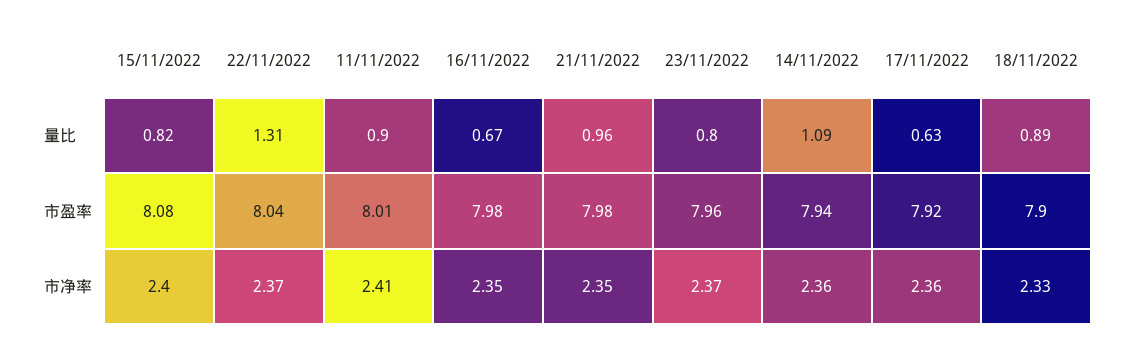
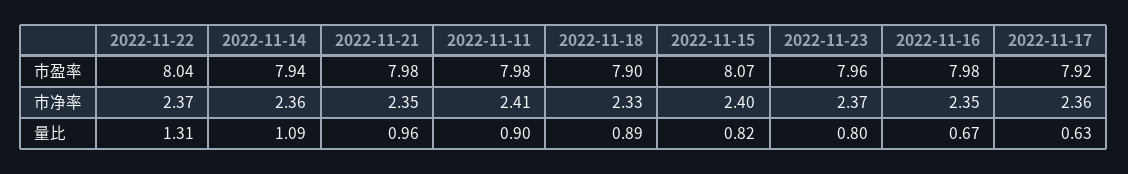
15/11/2022, 市盈率: 8.08 -> 8.07
11/11/2022, 市盈率: 8.01 -> 7.98

